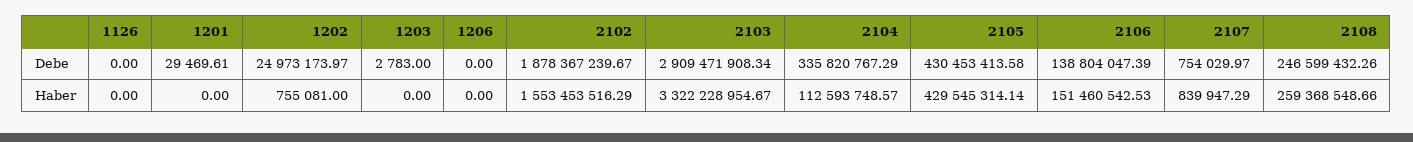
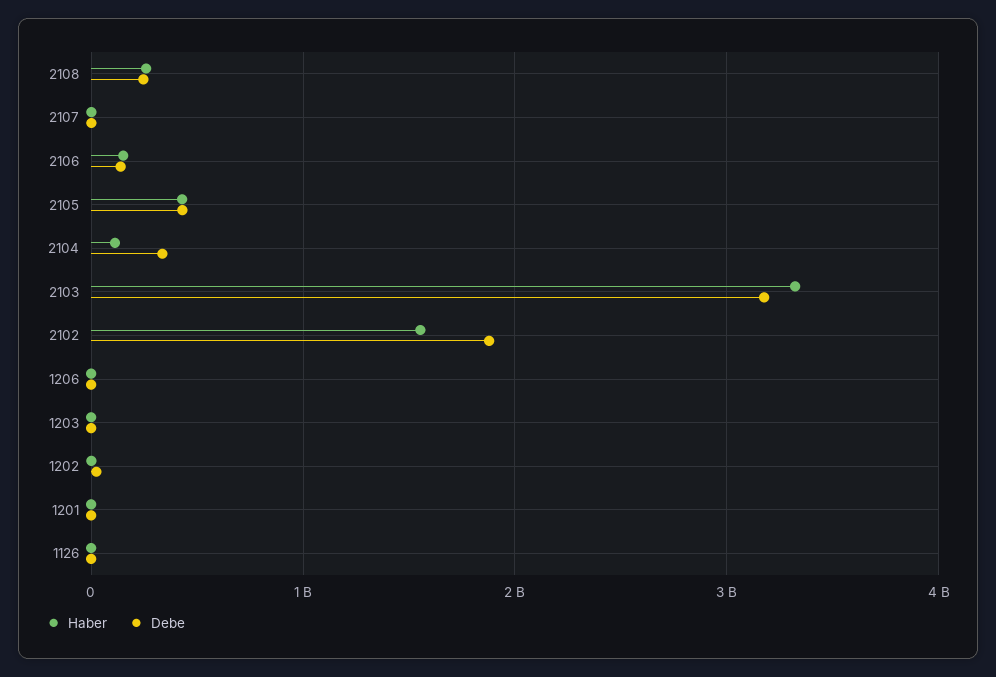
Debe, 2103: 2909471908.34 -> 3200000000

